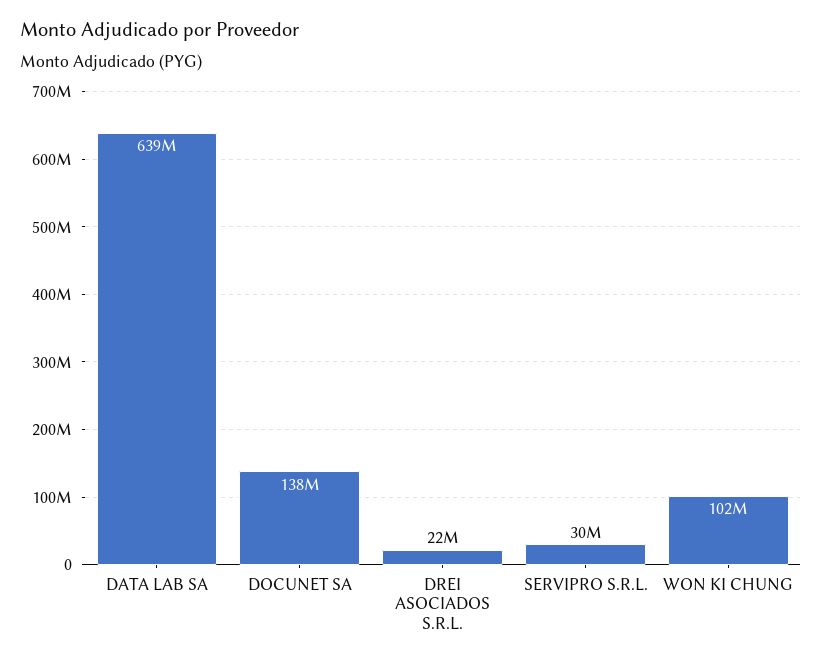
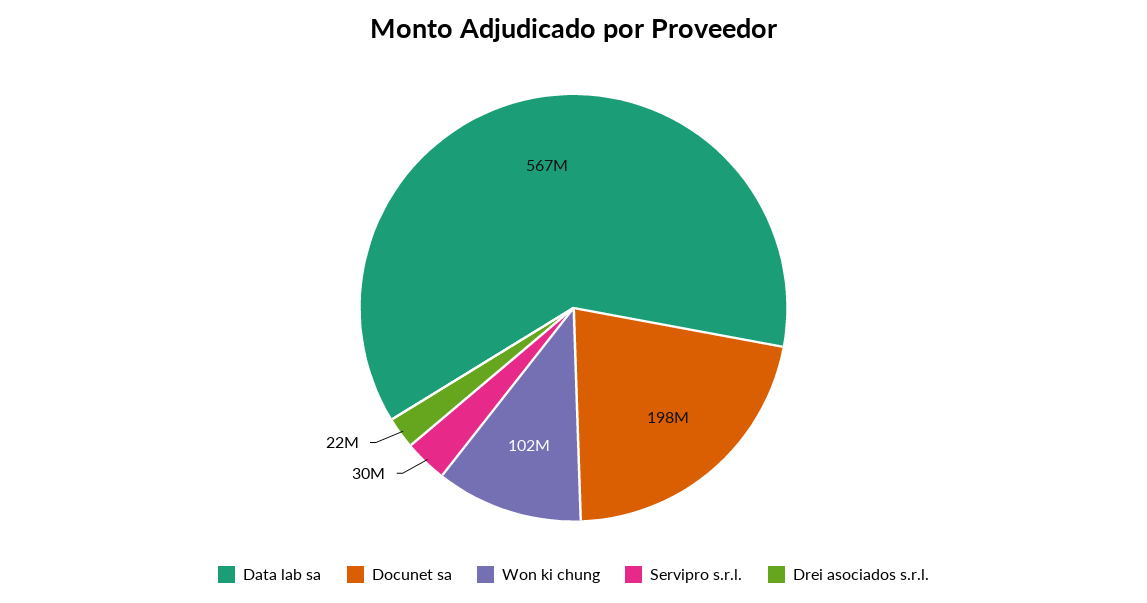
DATA LAB SA: 639000000 -> 567000000
DOCUNET SA: 138000000 -> 198000000

